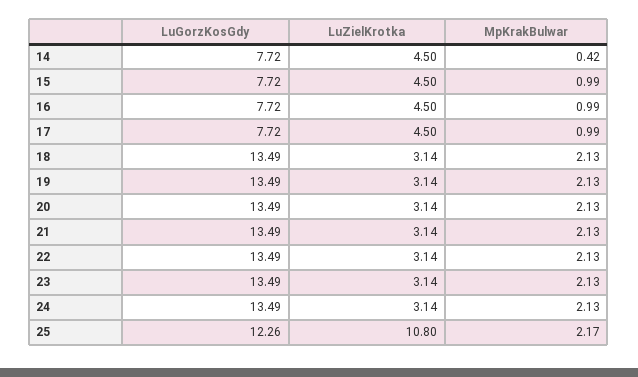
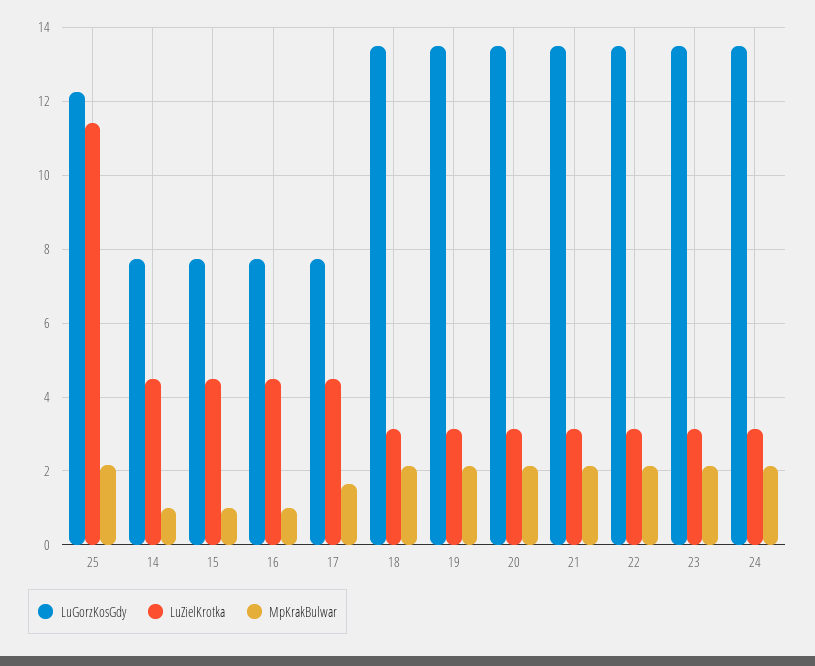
MpKrakBulwar, 14: 0.42 -> 1
MpKrakBulwar, 17: 0.99 -> 1.6
LuZielKrotka, 25: 10.8 -> 11.4

